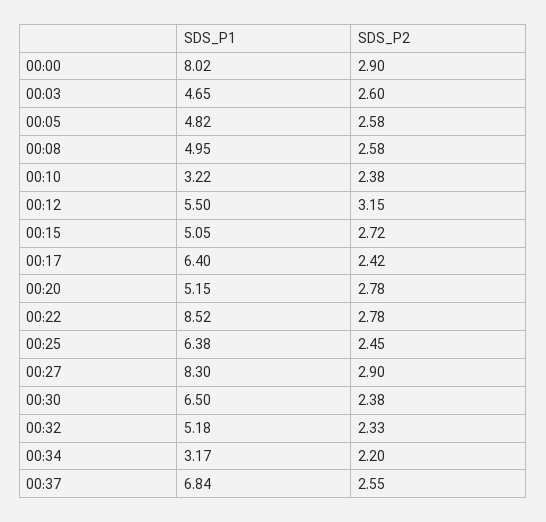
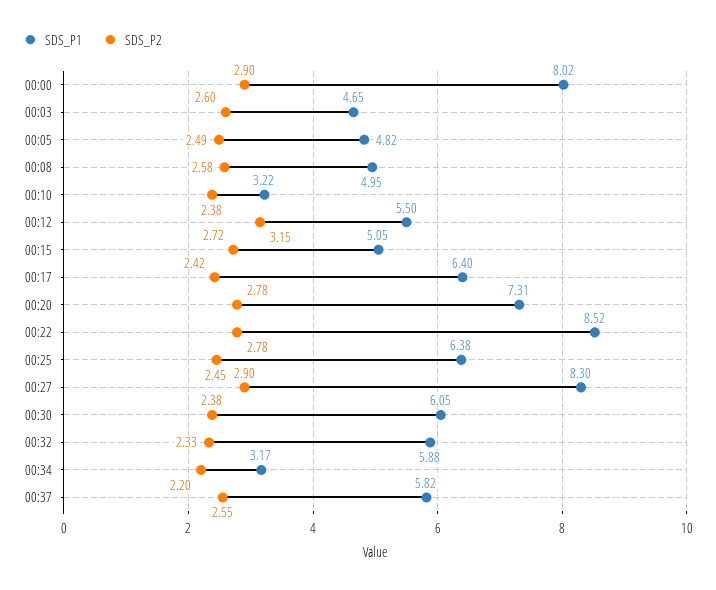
SDS_P2, 00:05: 2.58 -> 2.49
SDS_P1, 00:20: 5.15 -> 7.31
SDS_P1, 00:30: 6.5 -> 6.05
SDS_P1, 00:32: 5.18 -> 5.88
SDS_P1, 00:37: 6.84 -> 5.82

